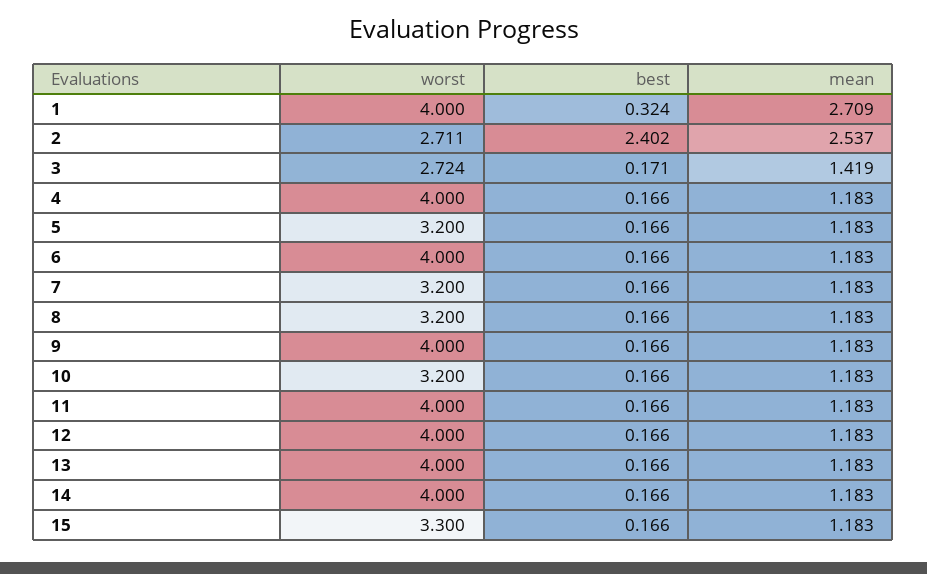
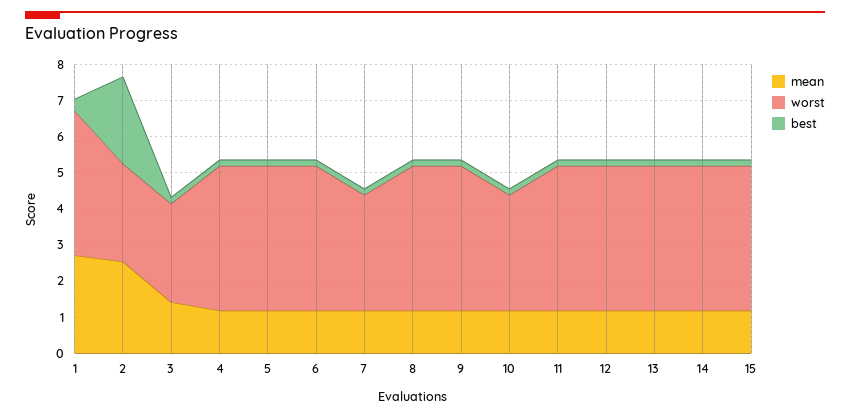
worst, 5: 3.2 -> 4
worst, 8: 3.2 -> 4
worst, 15: 3.3 -> 4

